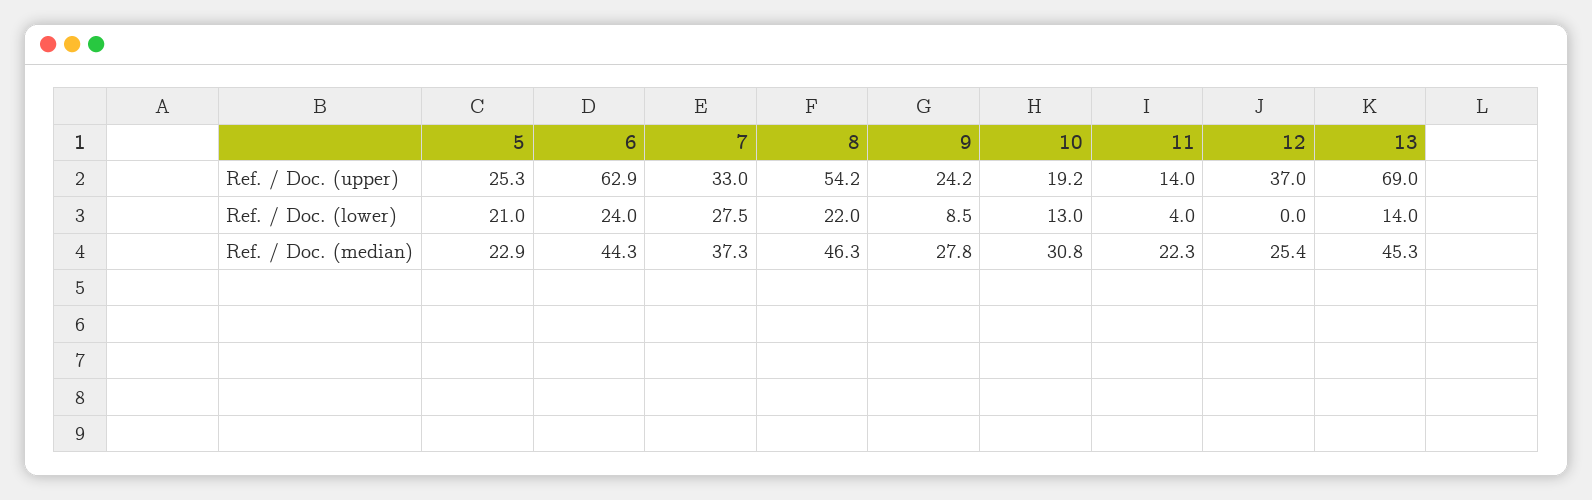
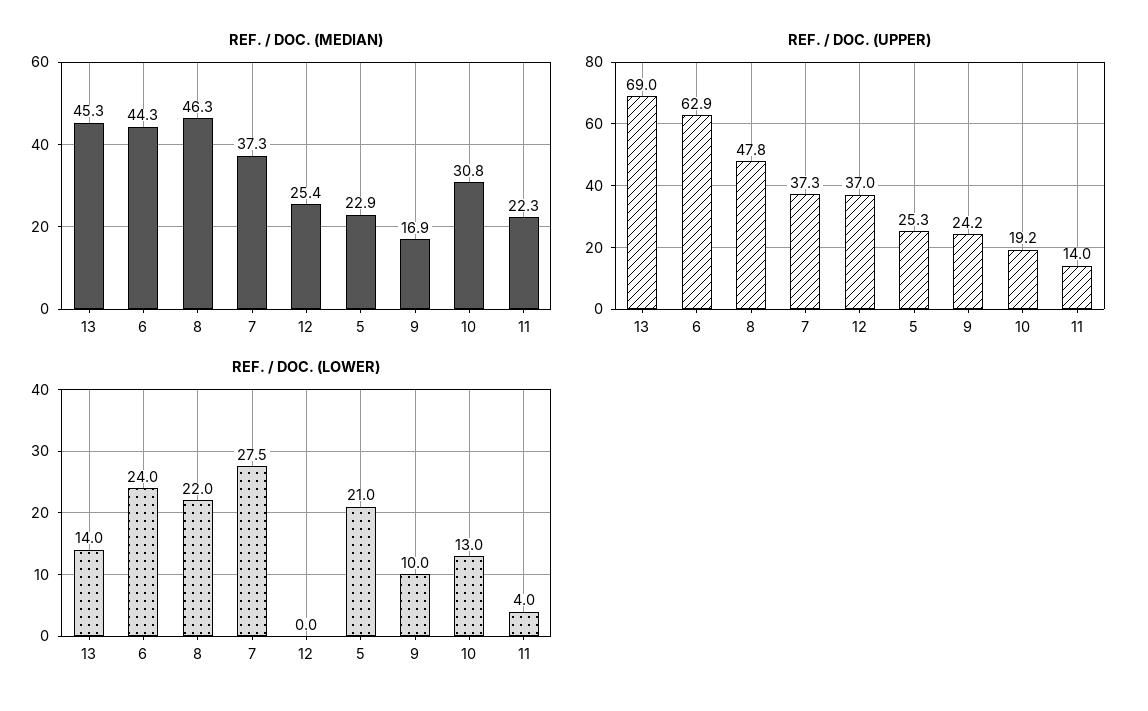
Ref. / Doc. (upper), 7: 33 -> 37.3
Ref. / Doc. (upper), 8: 54.2 -> 47.8
Ref. / Doc. (lower), 9: 8.5 -> 10
Ref. / Doc. (median), 9: 27.8 -> 16.9

